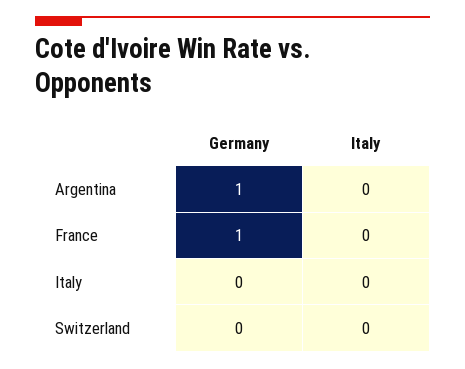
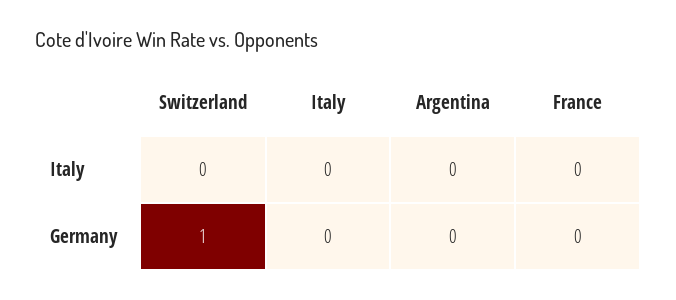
Germany, Argentina: 1 -> 0
Germany, France: 1 -> 0
Germany, Switzerland: 0 -> 1

